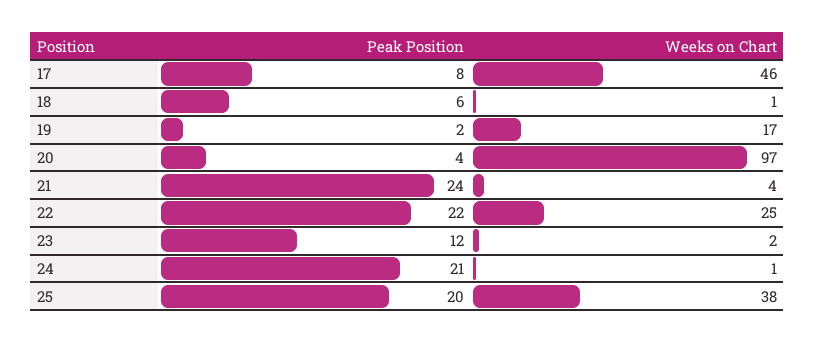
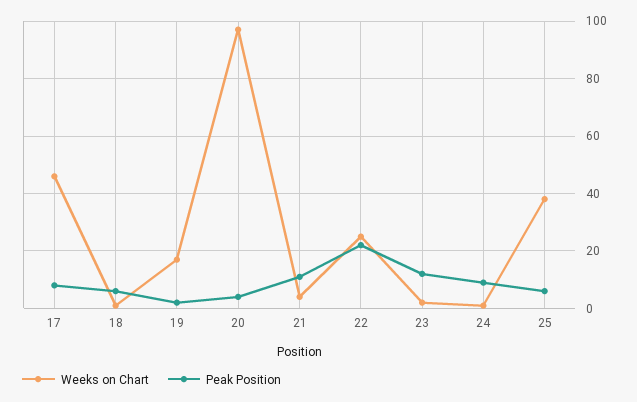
Peak Position, 21: 24 -> 10
Peak Position, 24: 21 -> 10
Peak Position, 25: 20 -> 5

